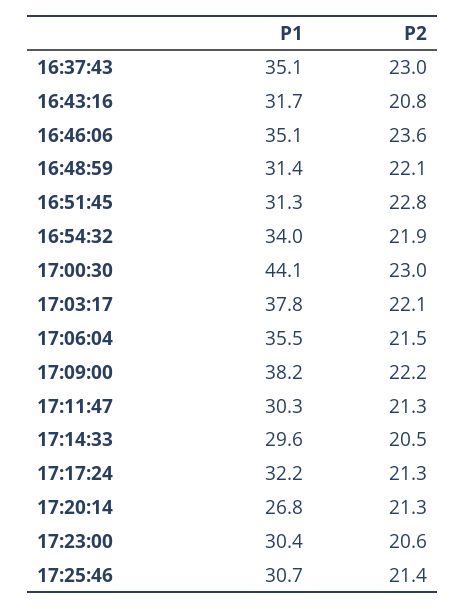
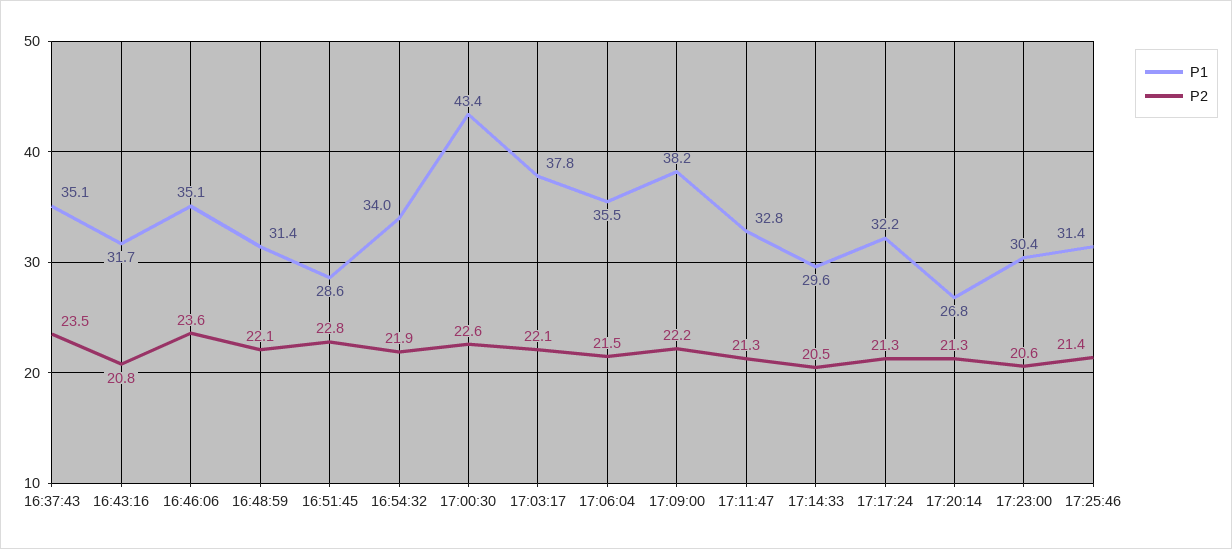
P2, 16:37:43: 23 -> 23.5
P1, 16:51:45: 31.3 -> 28.6
P1, 17:00:30: 44.1 -> 43.4
P2, 17:00:30: 23 -> 22.6
P1, 17:11:47: 30.3 -> 32.8
P1, 17:25:46: 30.7 -> 31.4

